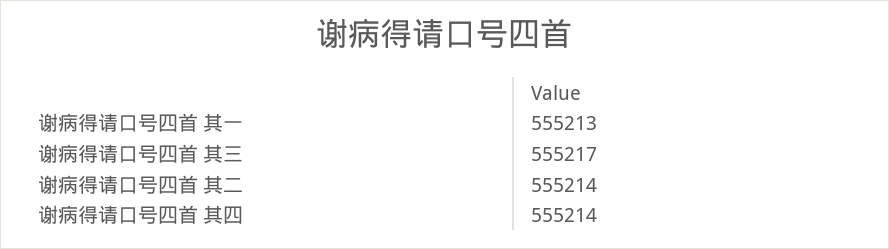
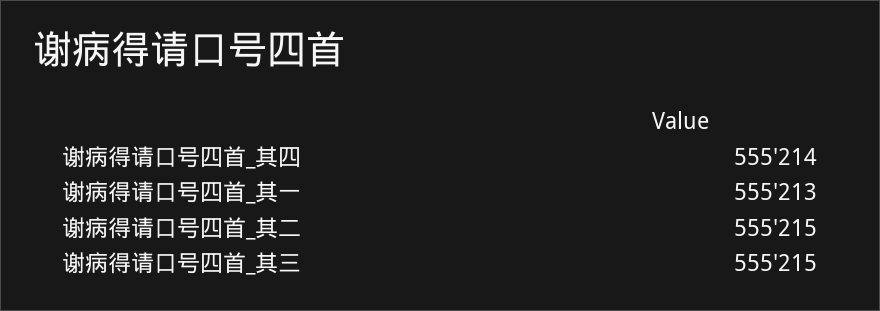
谢病得请口号四首 其三: 555217 -> 555215
谢病得请口号四首 其二: 555214 -> 555215

